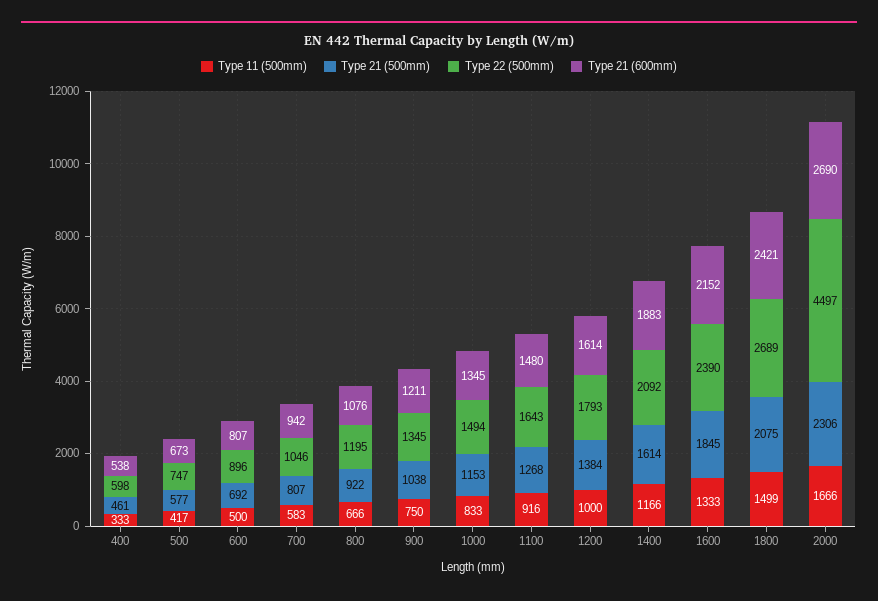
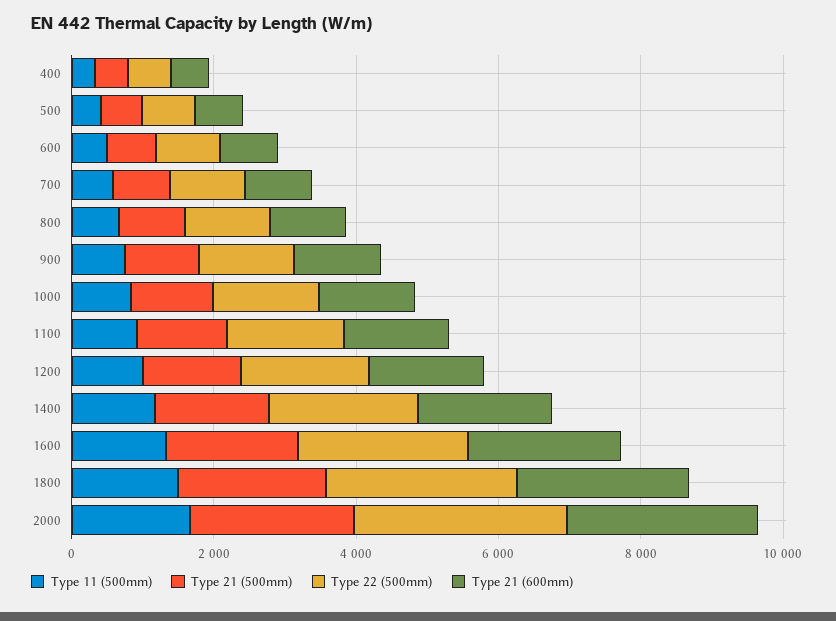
Type 22 (500mm), 2000: 4497 -> 3000

